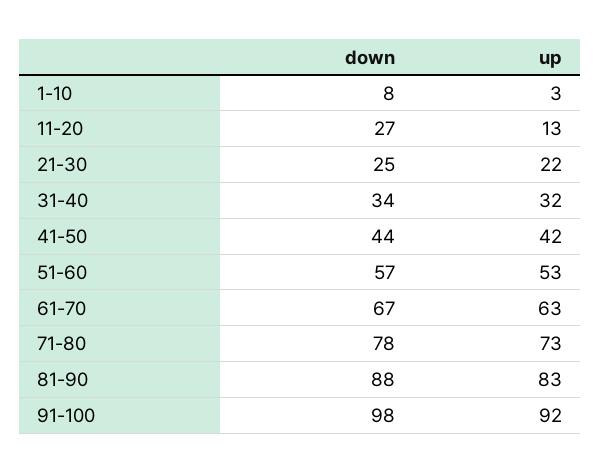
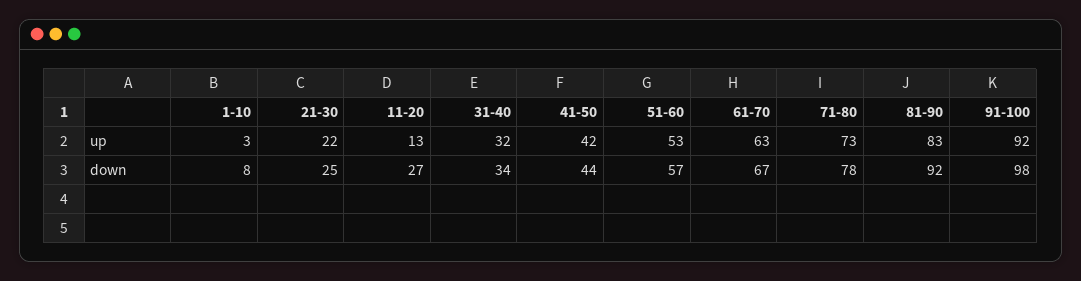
down, 81-90: 88 -> 92

